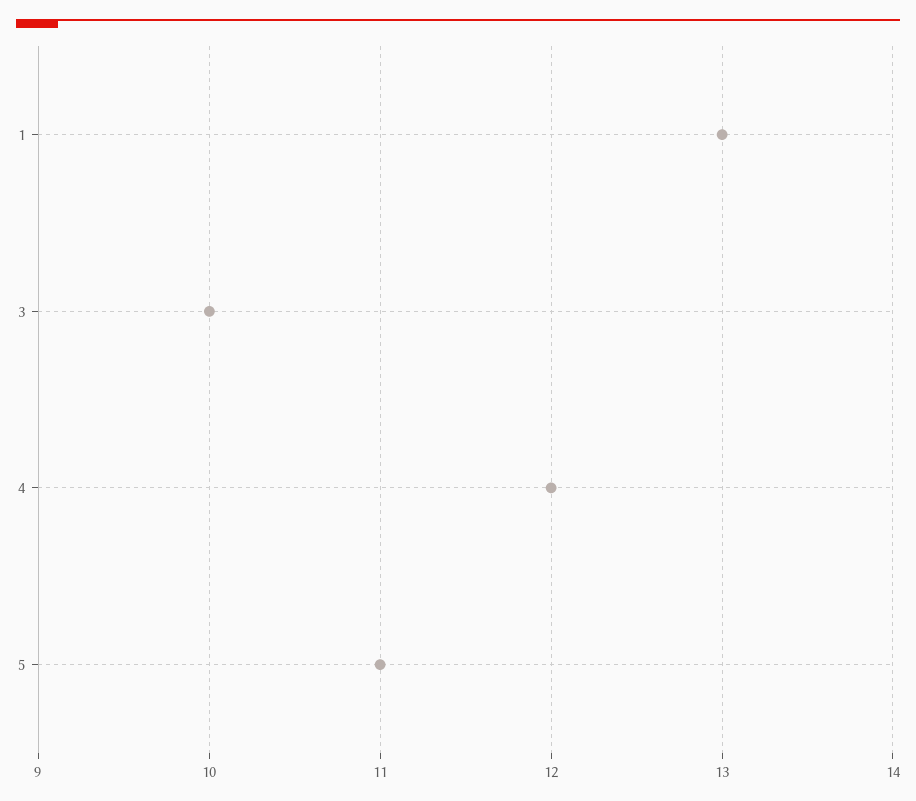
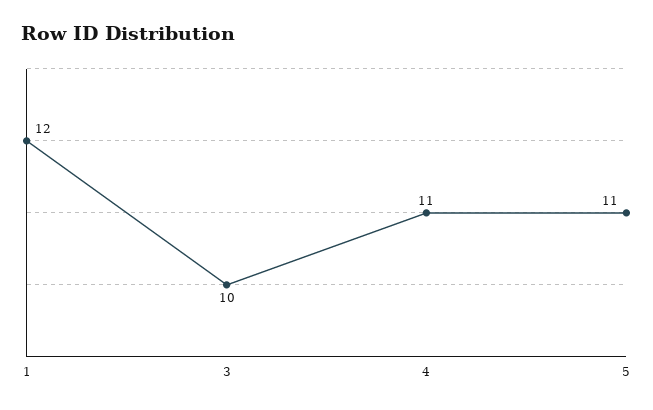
1: 13 -> 12
4: 12 -> 11

